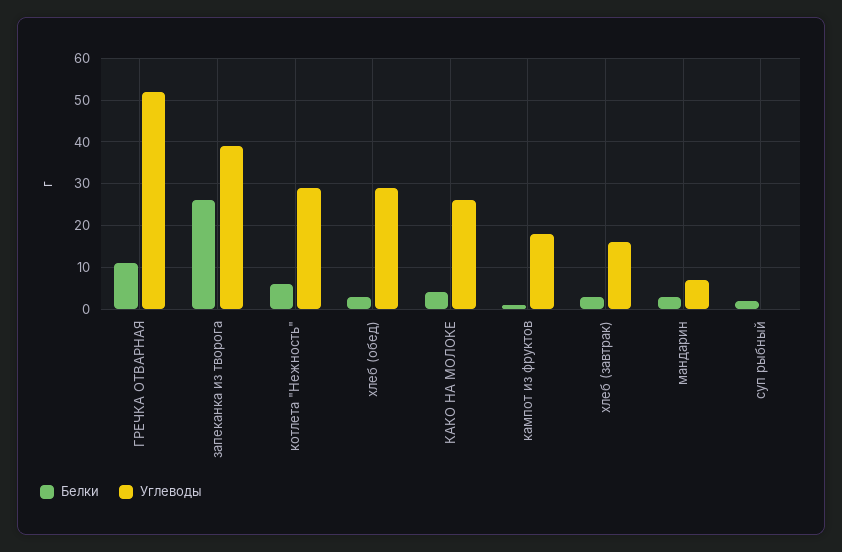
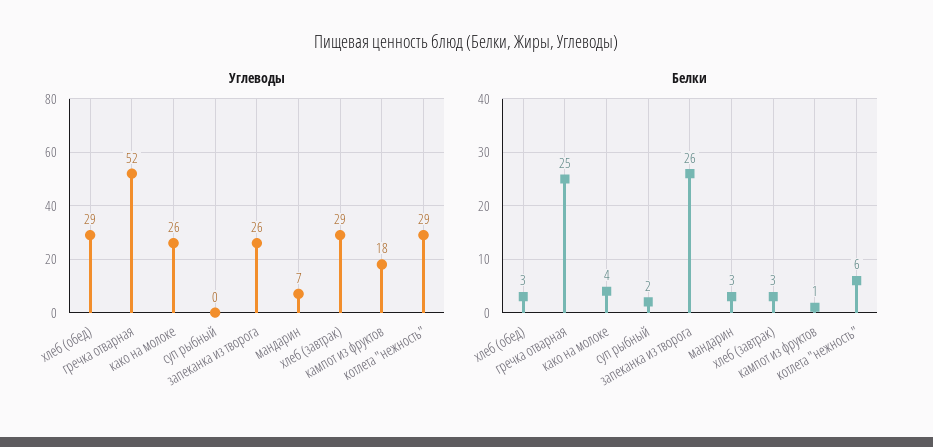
Белки, ГРЕЧКА ОТВАРНАЯ: 10 -> 25
Углеводы, запеканка из творога: 40 -> 26
Углеводы, хлеб (завтрак): 15 -> 29

